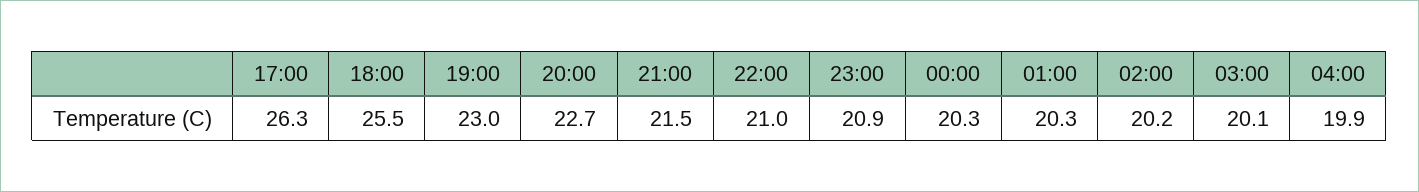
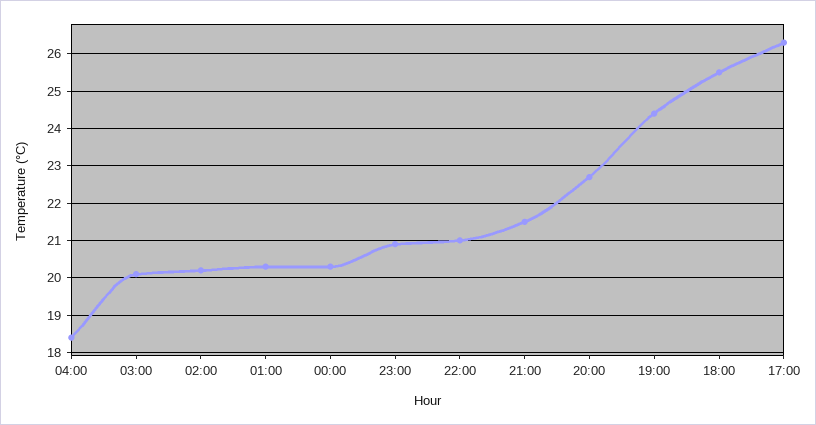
19:00: 23 -> 24.5
04:00: 19.9 -> 18.5

